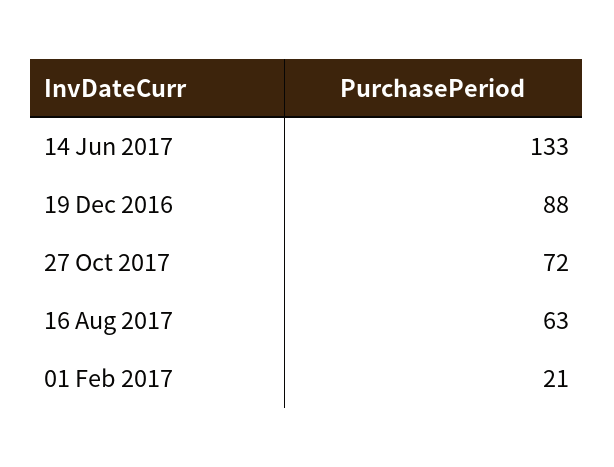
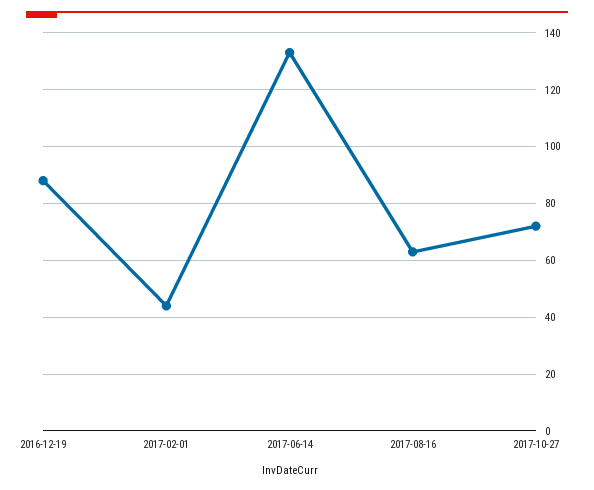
01 Feb 2017: 21 -> 45

